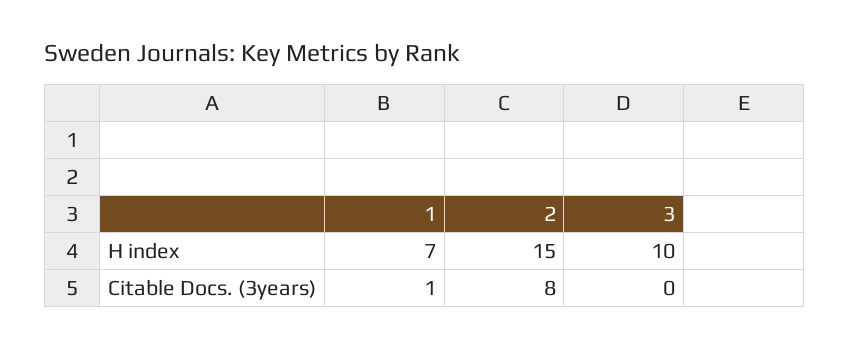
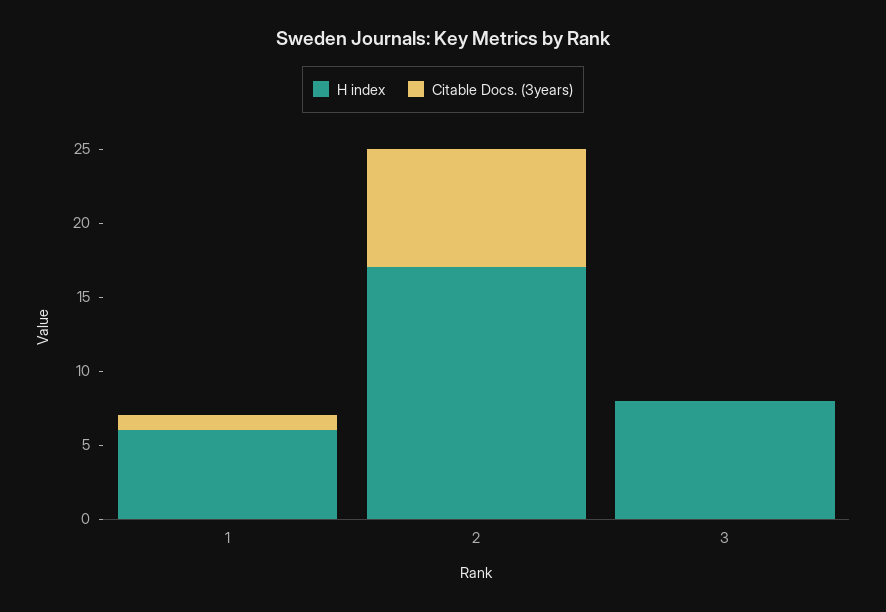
H index, 1: 7 -> 6
H index, 2: 15 -> 17
H index, 3: 10 -> 8

